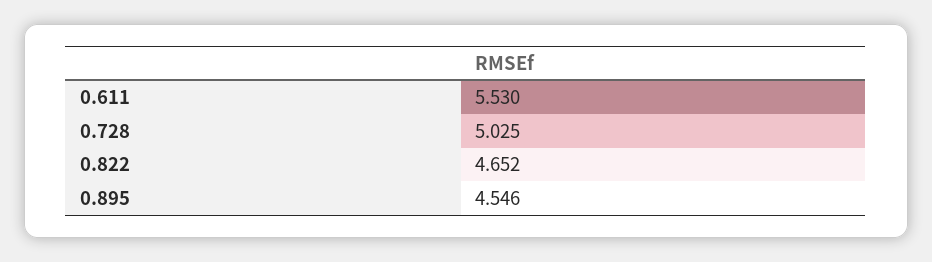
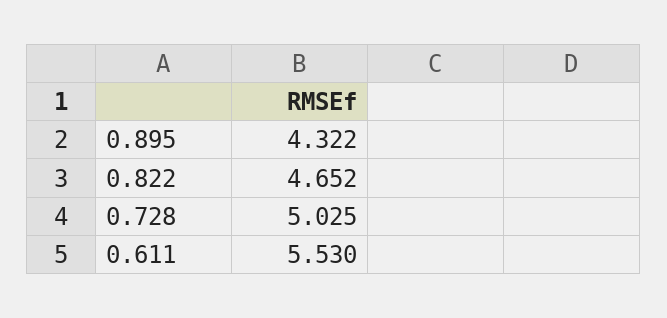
0.895: 4.546 -> 4.322

